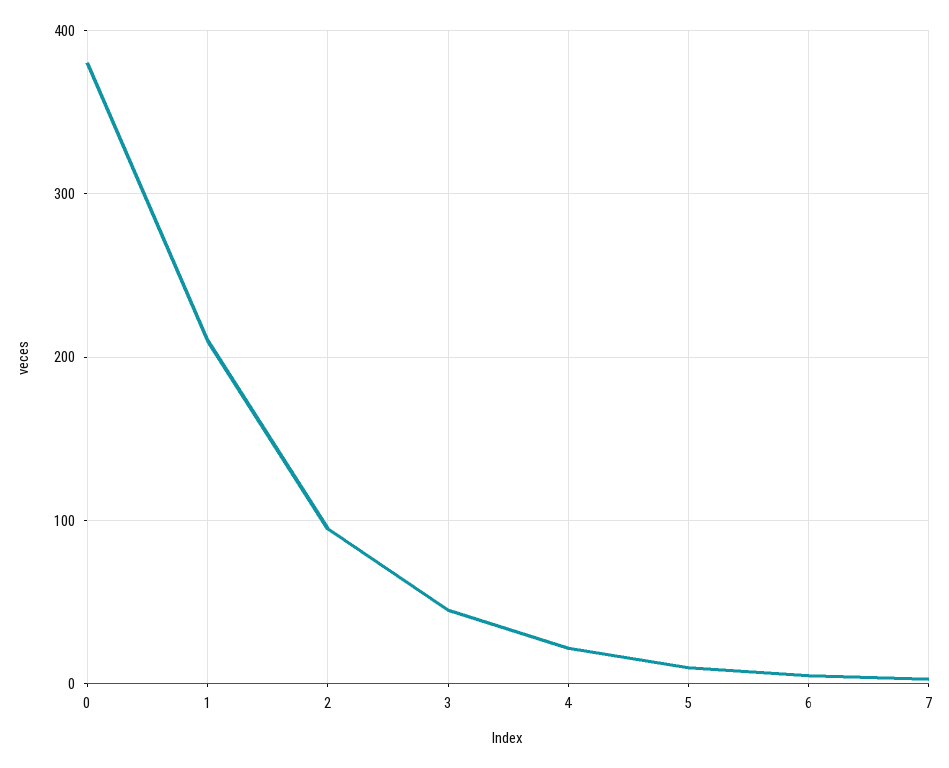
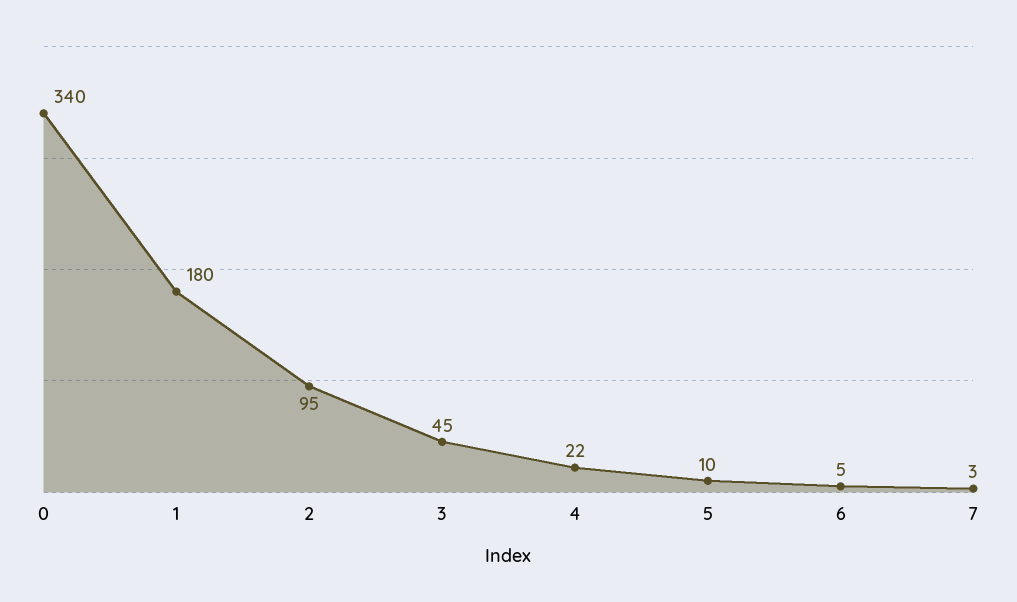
0: 380 -> 340
1: 210 -> 180

